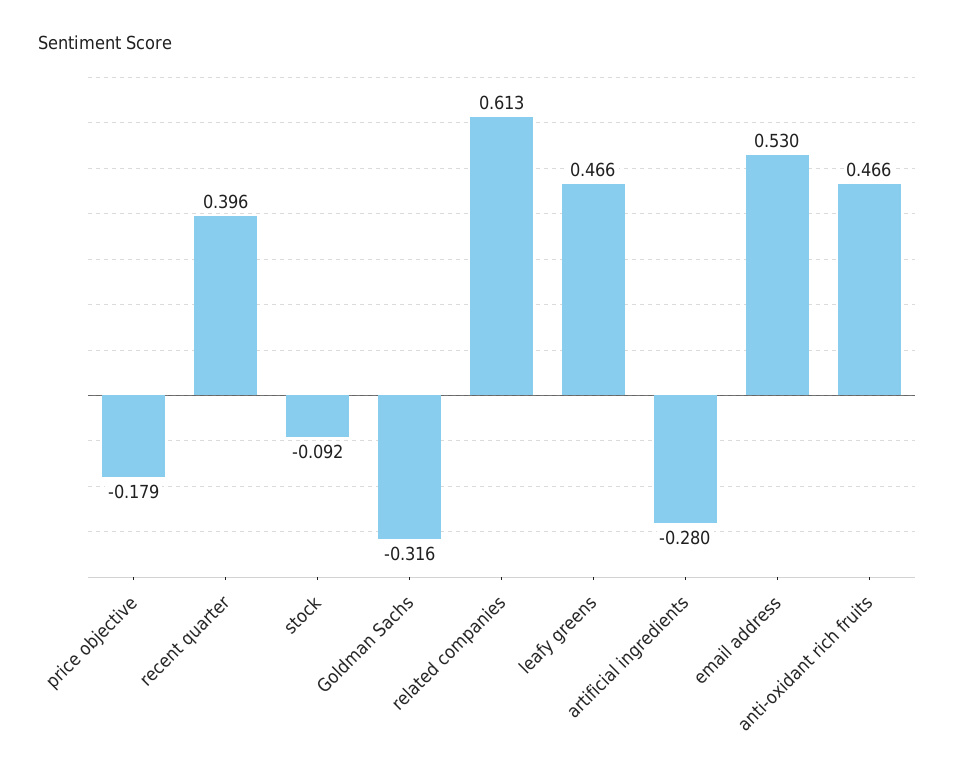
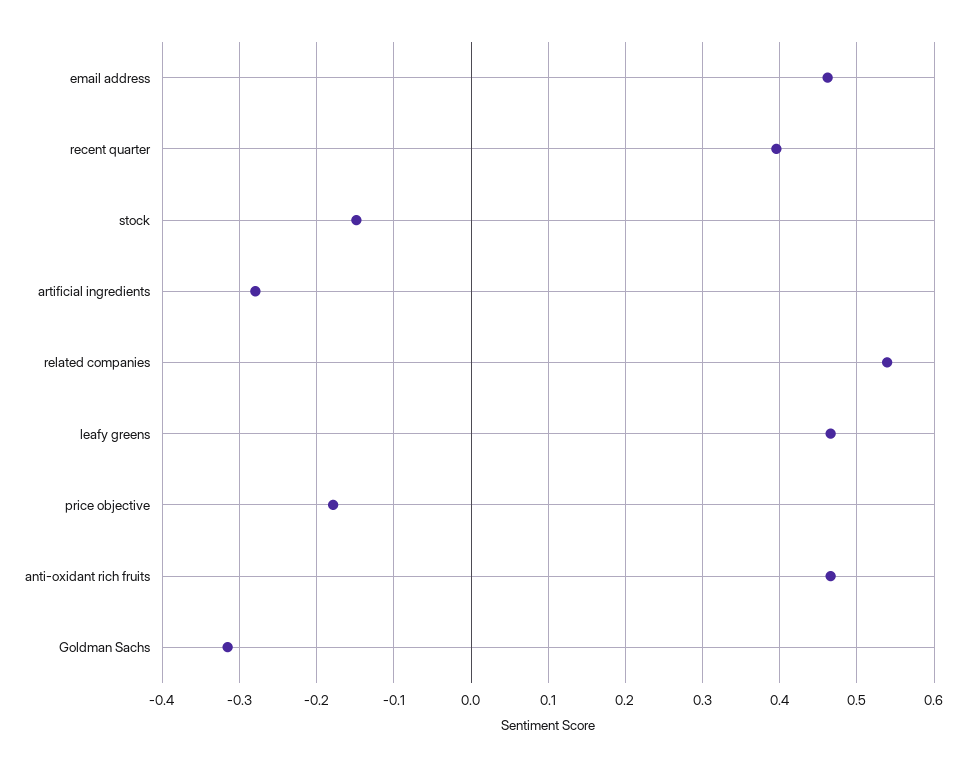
stock: -0.092 -> -0.15
related companies: 0.613 -> 0.54
email address: 0.53 -> 0.46

